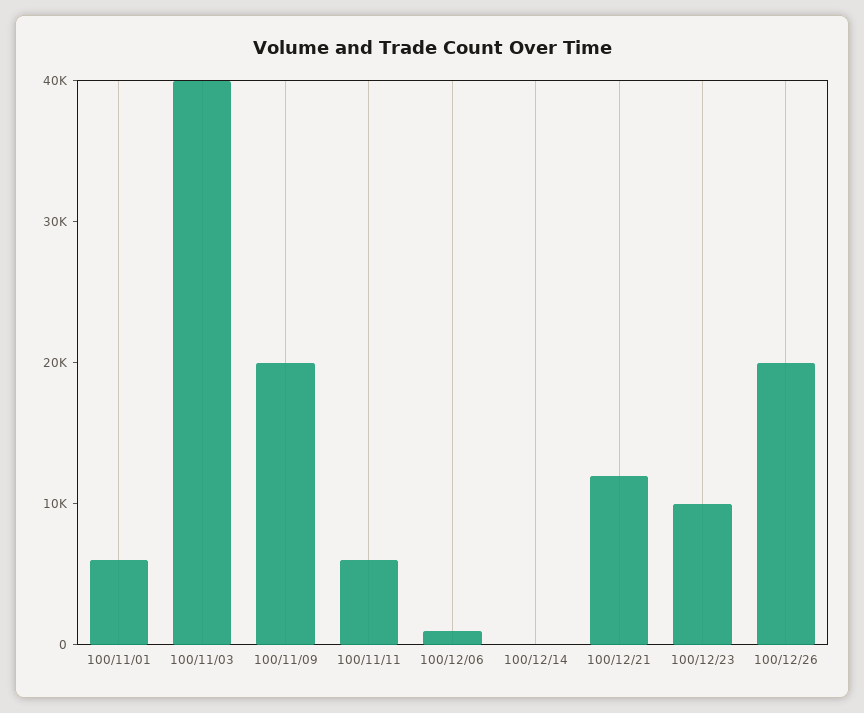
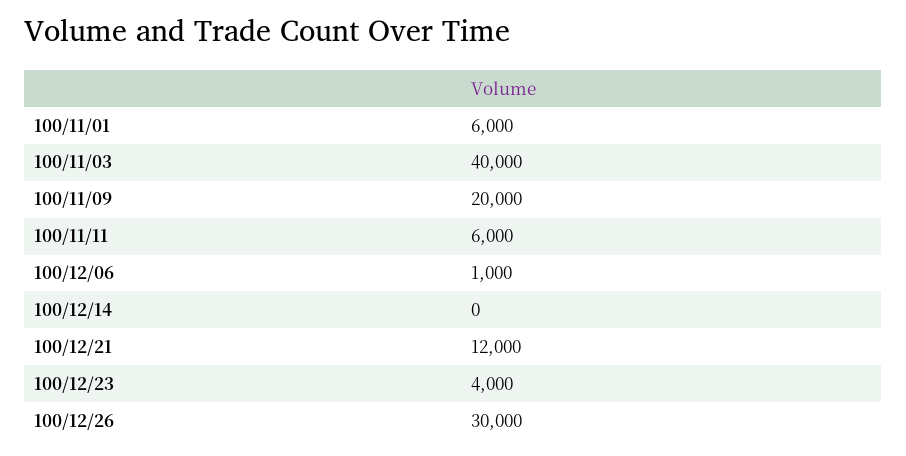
100/12/23: 10000 -> 4000
100/12/26: 20000 -> 30000

